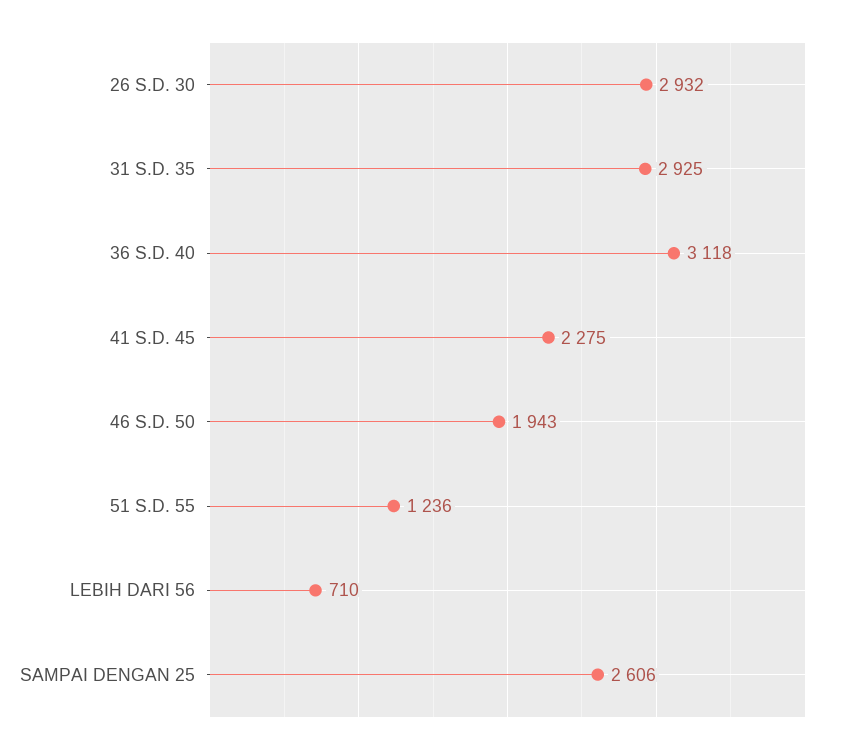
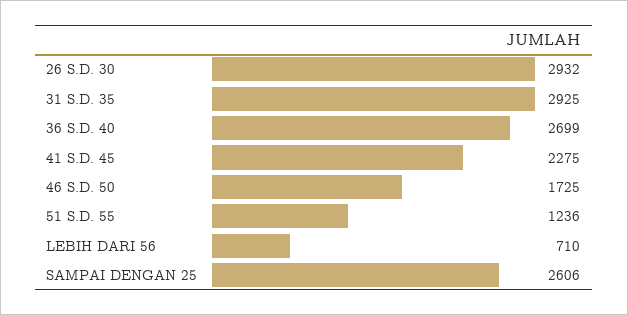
36 S.D. 40: 3118 -> 2699
46 S.D. 50: 1943 -> 1725

